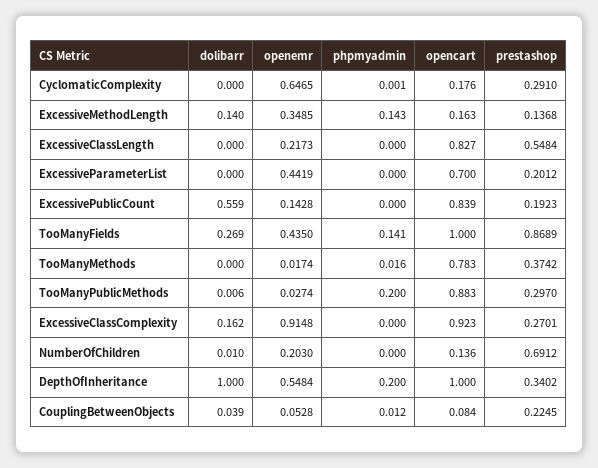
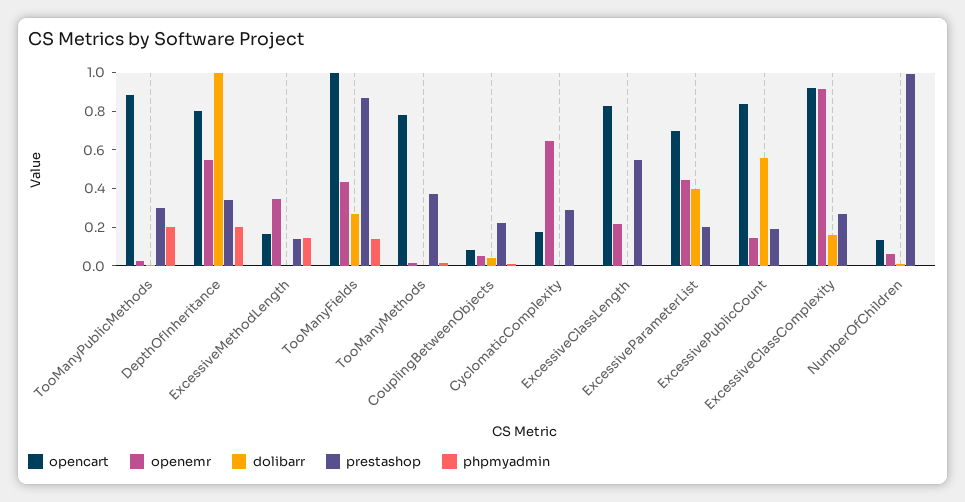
dolibarr, ExcessiveMethodLength: 0.14 -> 0
dolibarr, ExcessiveParameterList: 0 -> 0.4
openemr, NumberOfChildren: 0.203 -> 0.05
prestashop, NumberOfChildren: 0.6912 -> 1
opencart, DepthOfInheritance: 1 -> 0.8

